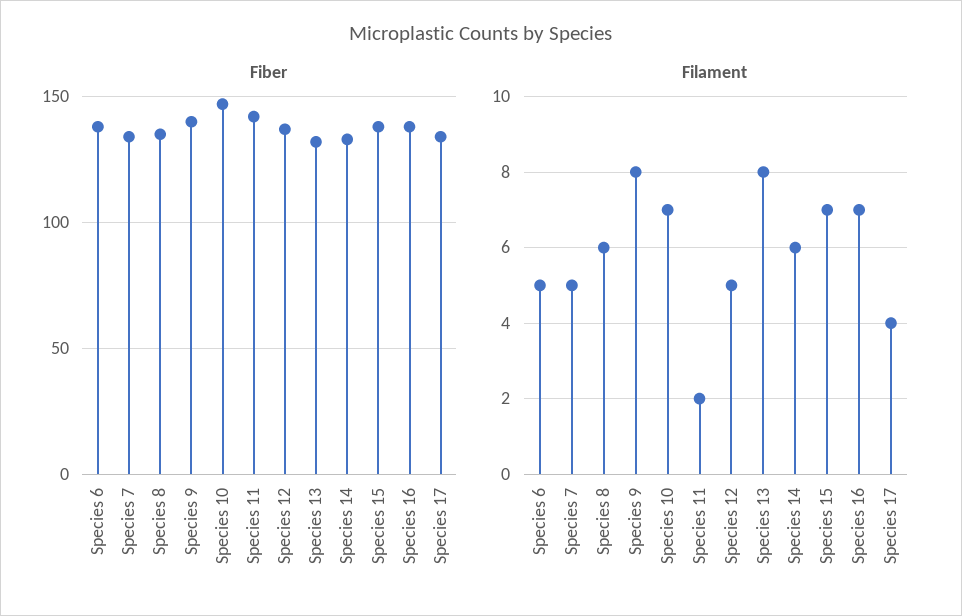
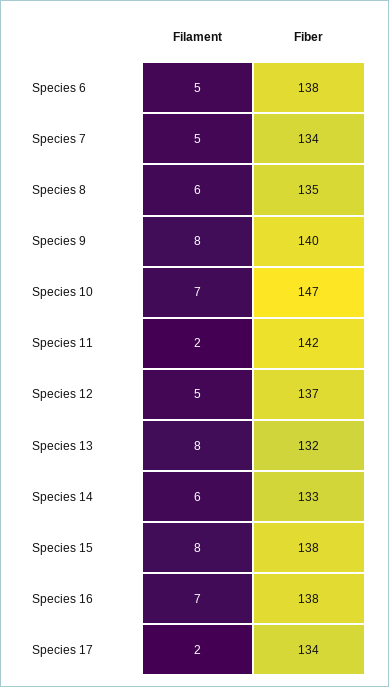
Filament, Species 15: 7 -> 8
Filament, Species 17: 4 -> 2

